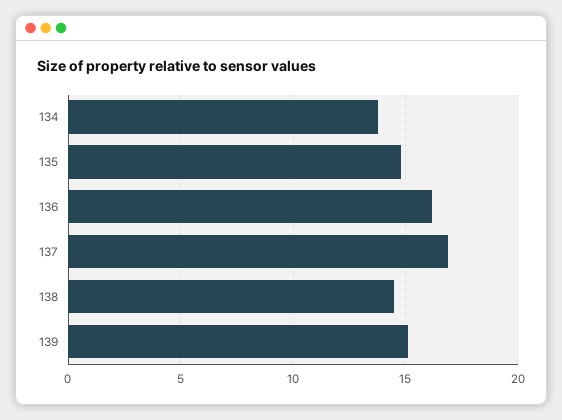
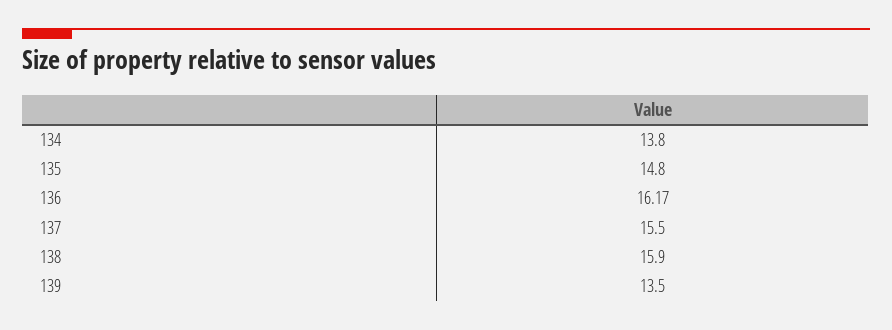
137: 17 -> 15.5
138: 14.5 -> 15.9
139: 15 -> 13.5

